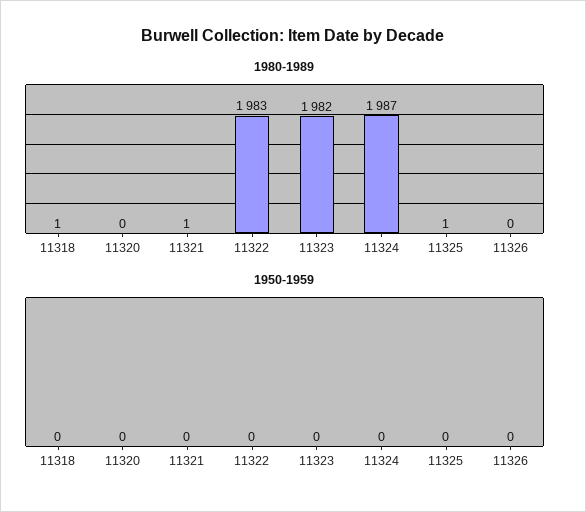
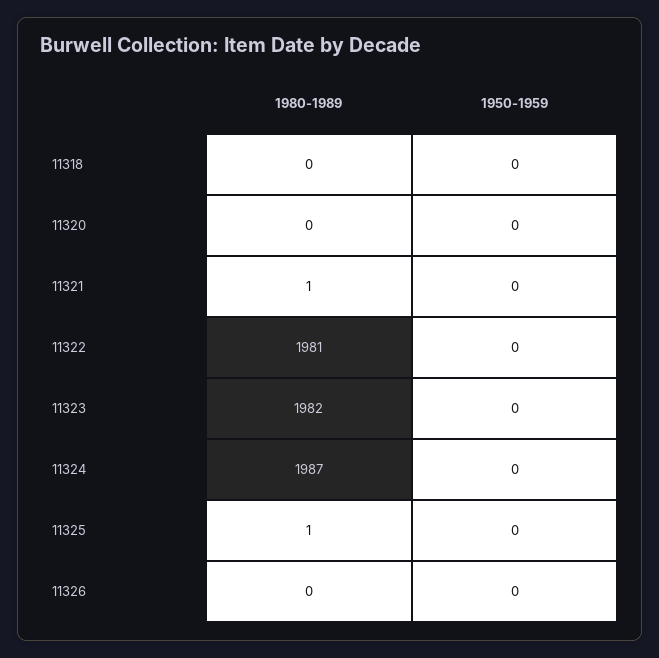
1980-1989, 11318: 1 -> 0
1980-1989, 11322: 1983 -> 1981

